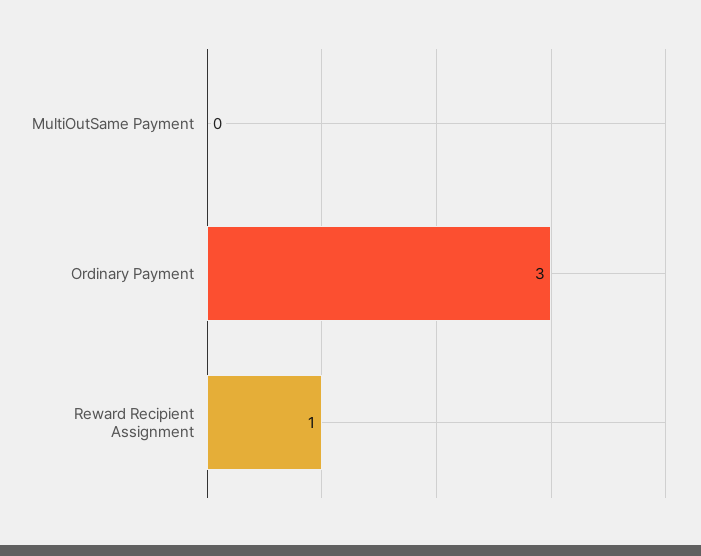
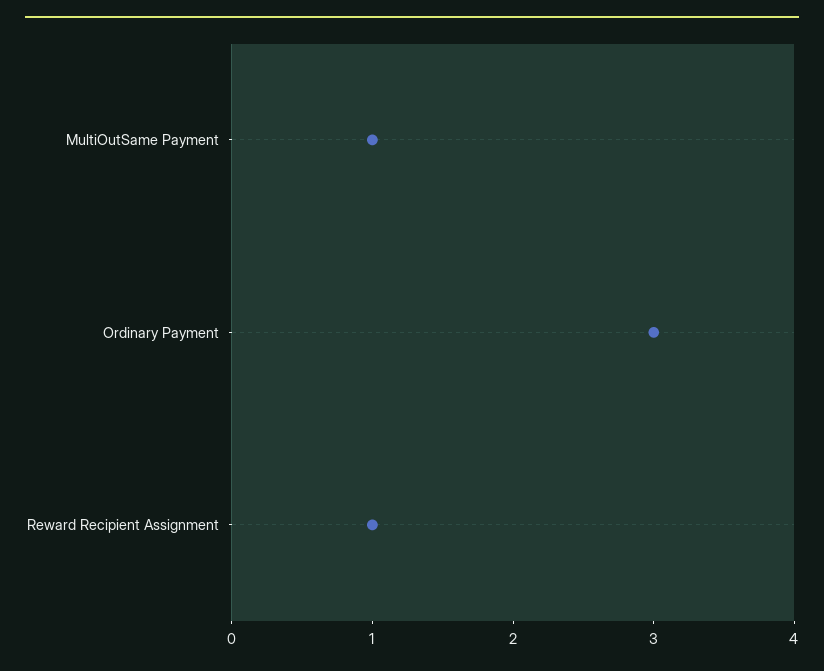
MultiOutSame Payment: 0 -> 1

